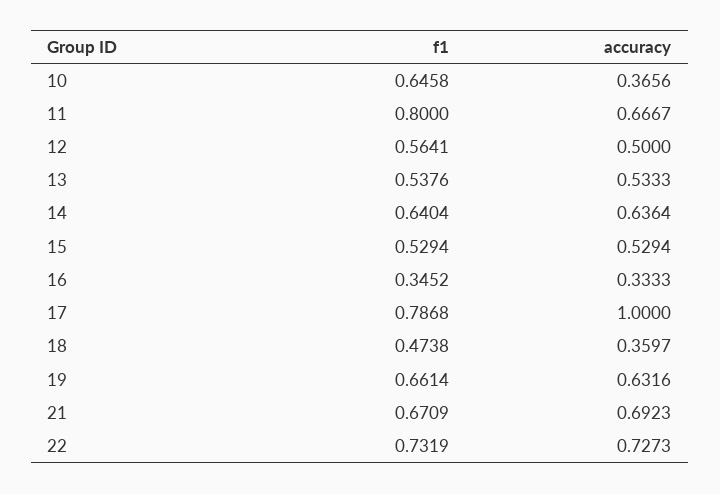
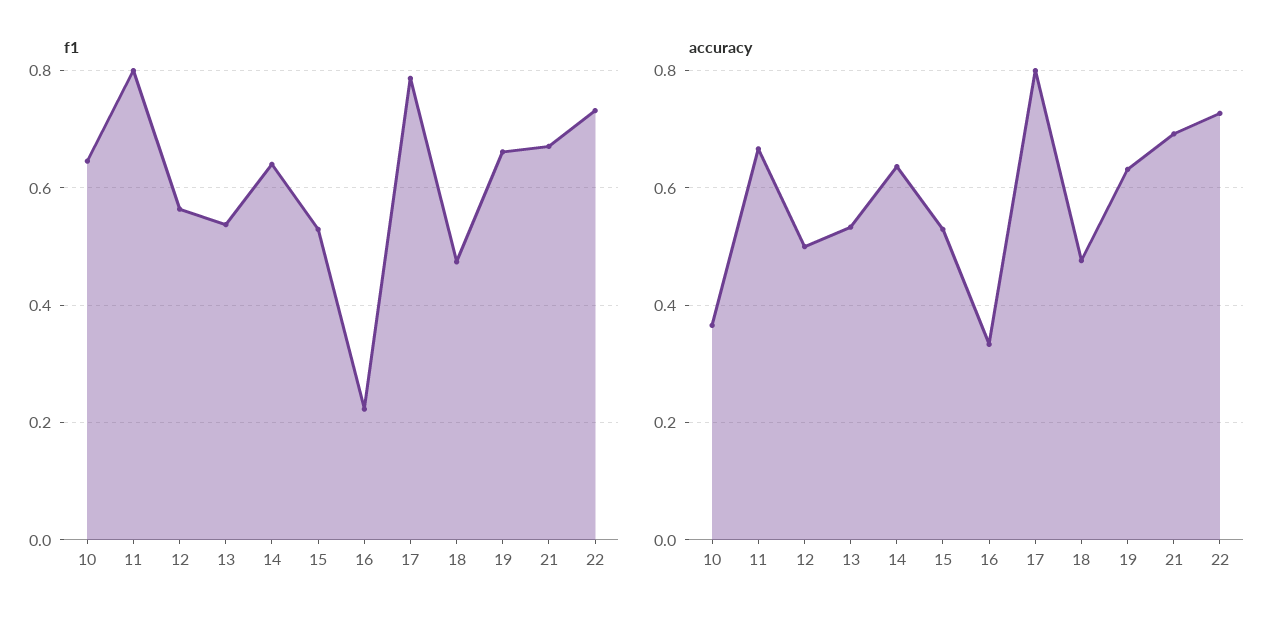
f1, 16: 0.3452 -> 0.22
accuracy, 17: 1 -> 0.8
accuracy, 18: 0.3597 -> 0.48

